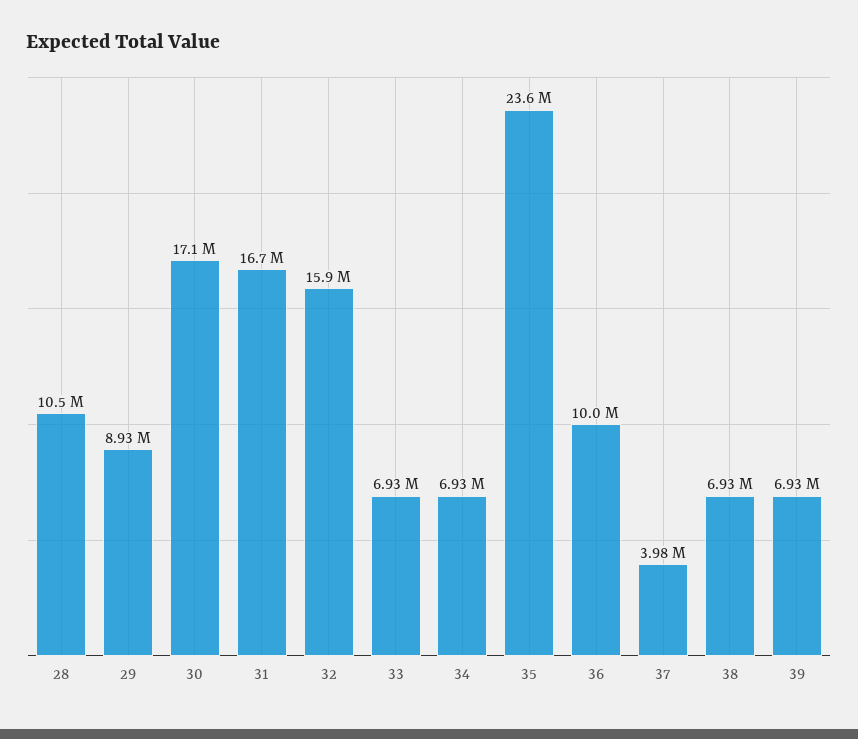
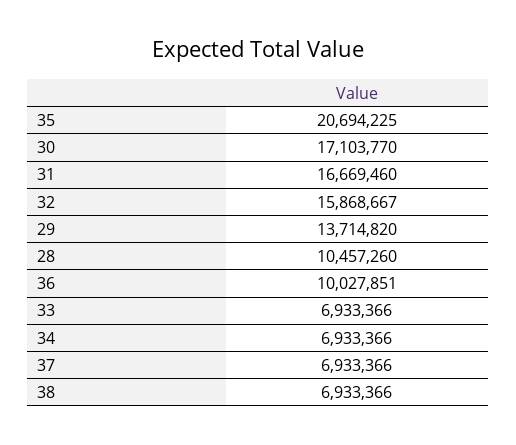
29: 8930000 -> 13714820
35: 23600000 -> 20694225
37: 3980000 -> 6933366
39: 6930000 -> none

